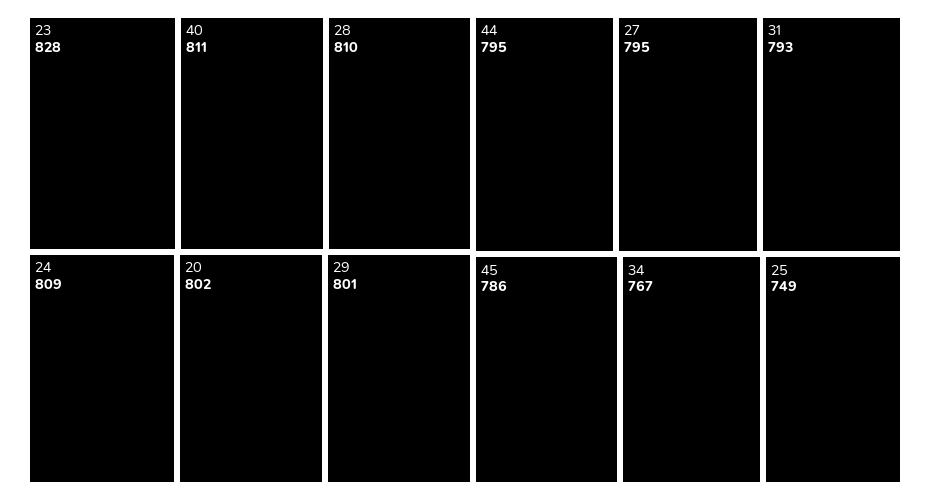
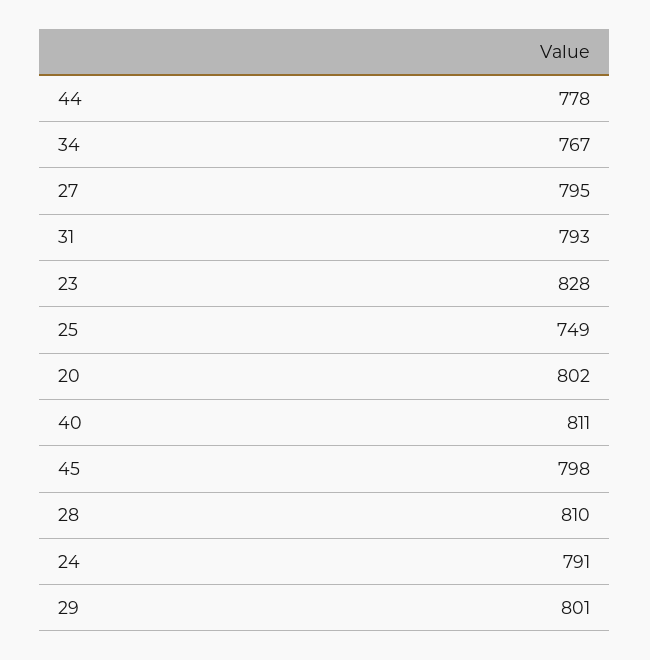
24: 809 -> 791
44: 795 -> 778
45: 786 -> 798

